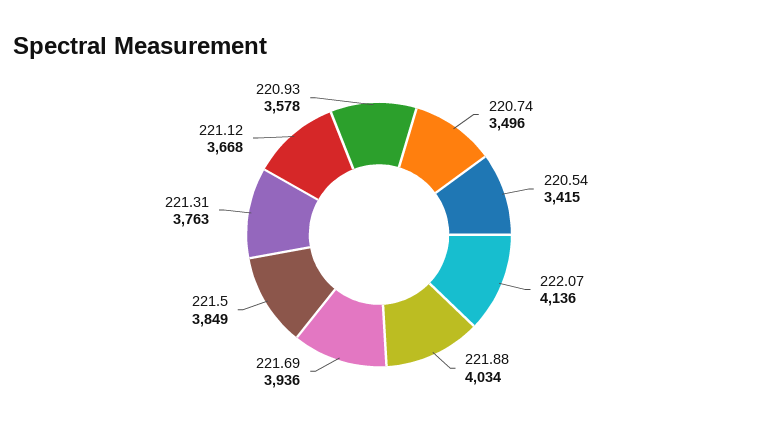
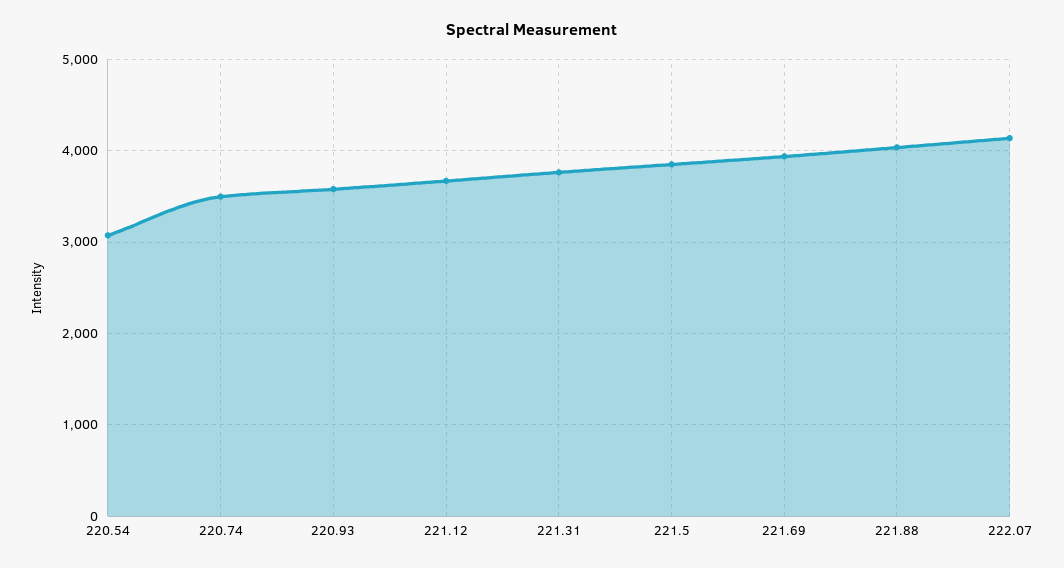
220.54: 3415 -> 3100

